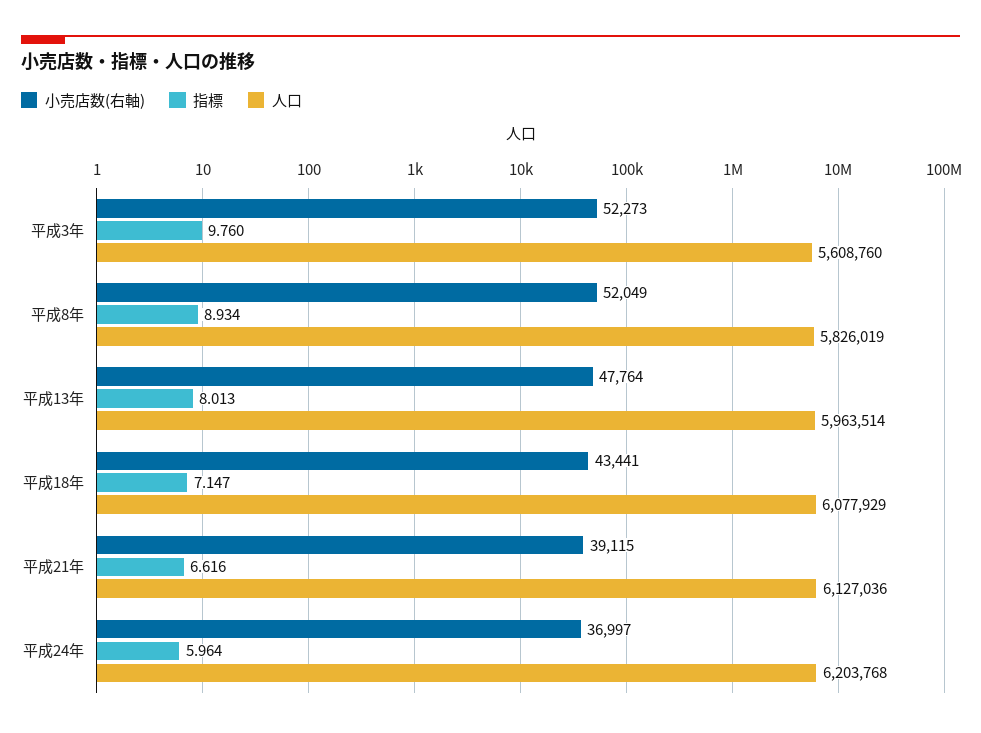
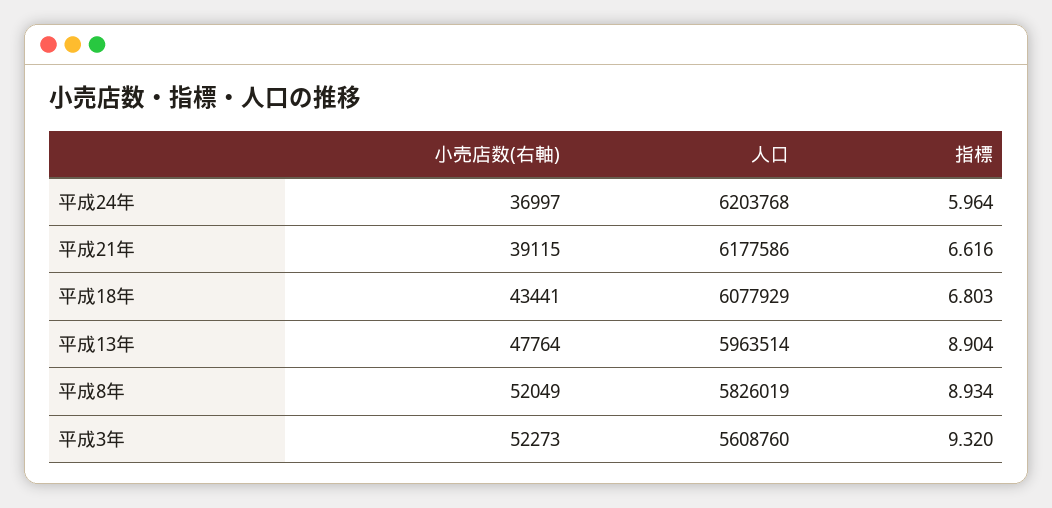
指標, 平成3年: 9.76 -> 9.32
指標, 平成13年: 8.013 -> 8.904
指標, 平成18年: 7.147 -> 6.803
人口, 平成21年: 6127036 -> 6177586

